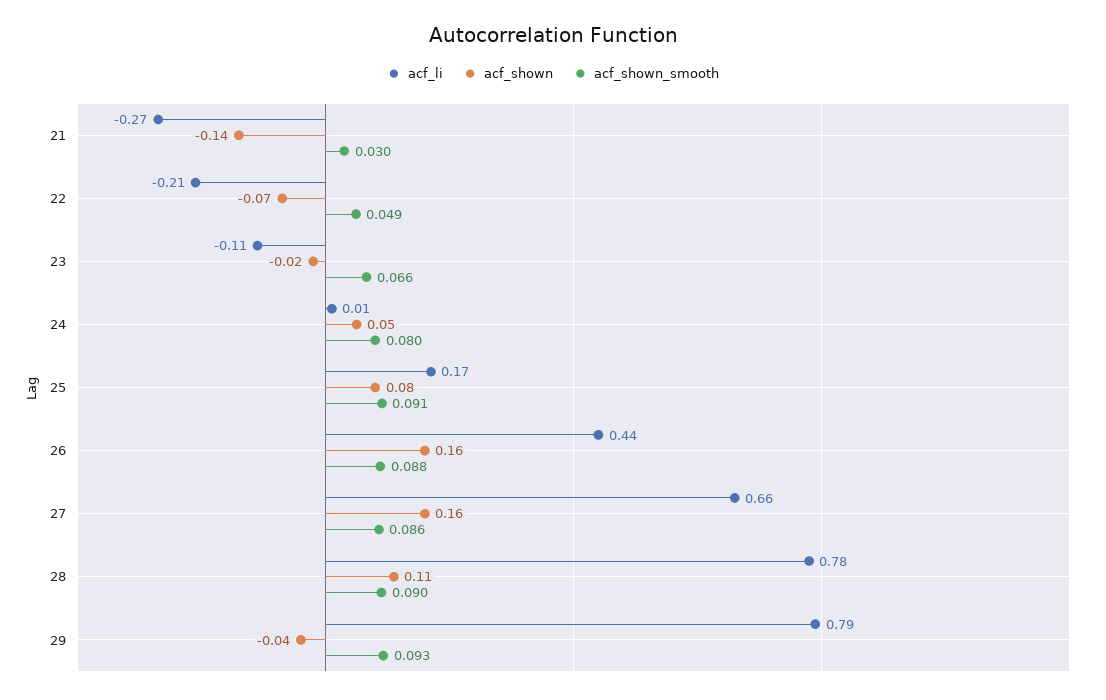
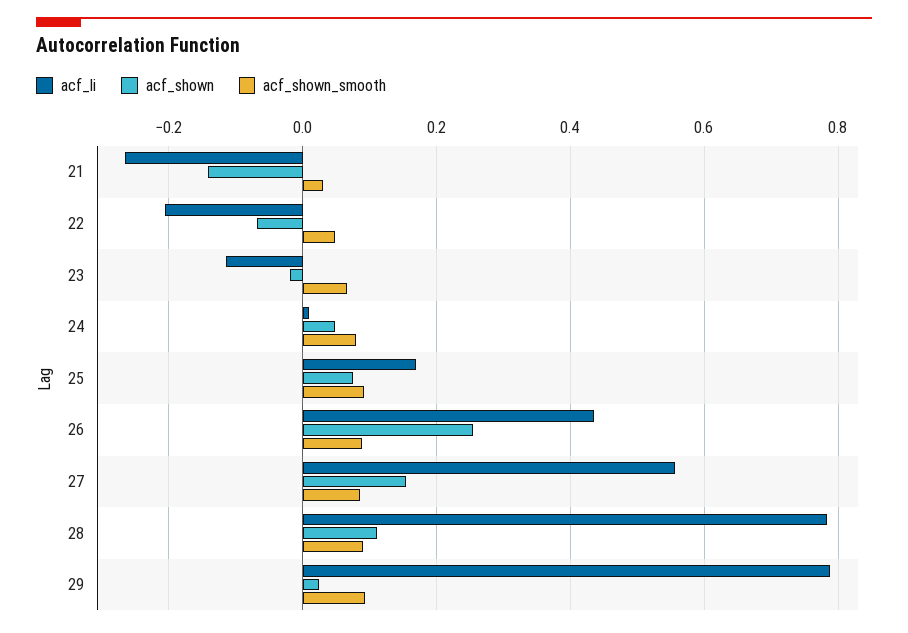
acf_shown, 26: 0.16 -> 0.26
acf_li, 27: 0.66 -> 0.56
acf_shown, 29: -0.04 -> 0.02

